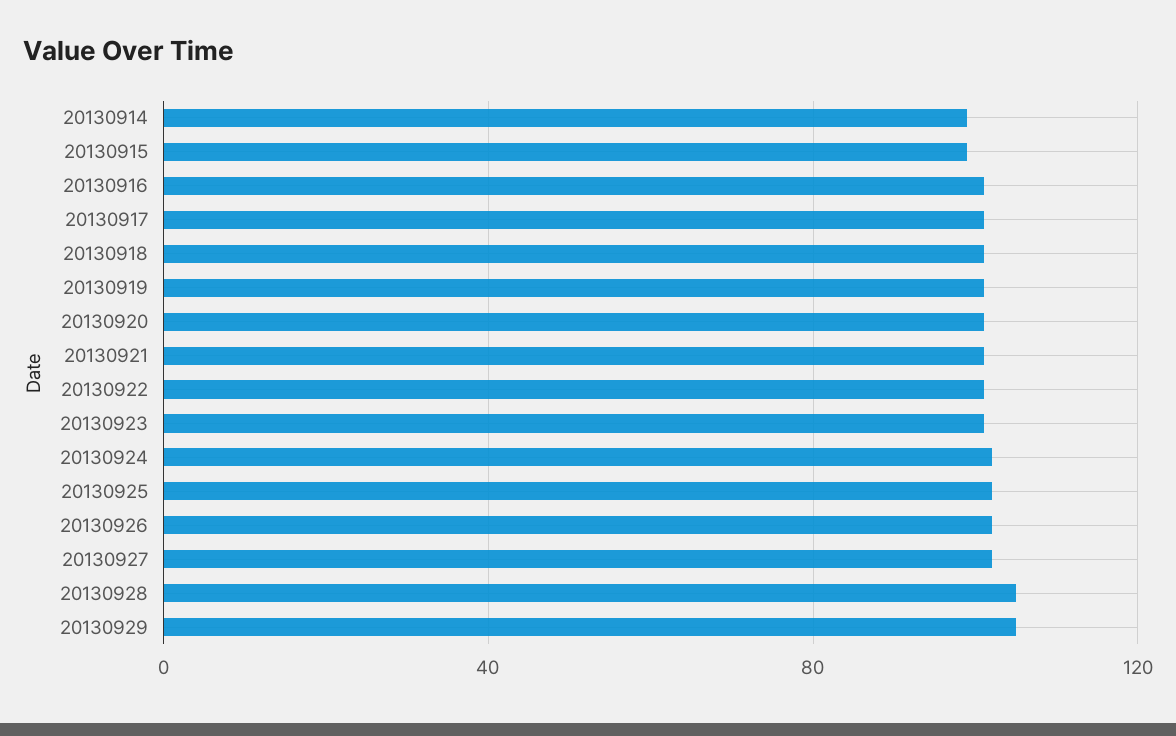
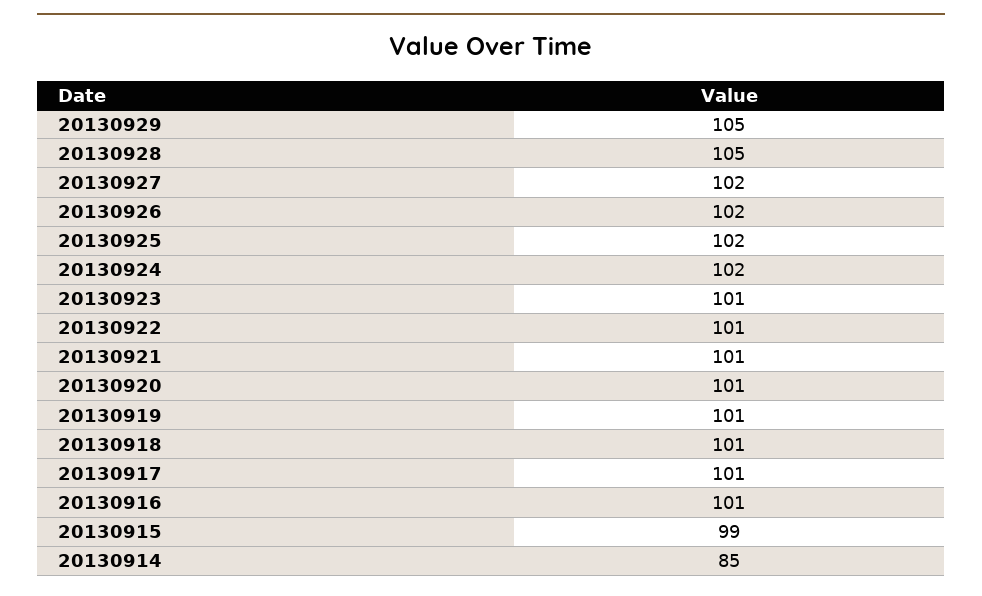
20130914: 100 -> 85

